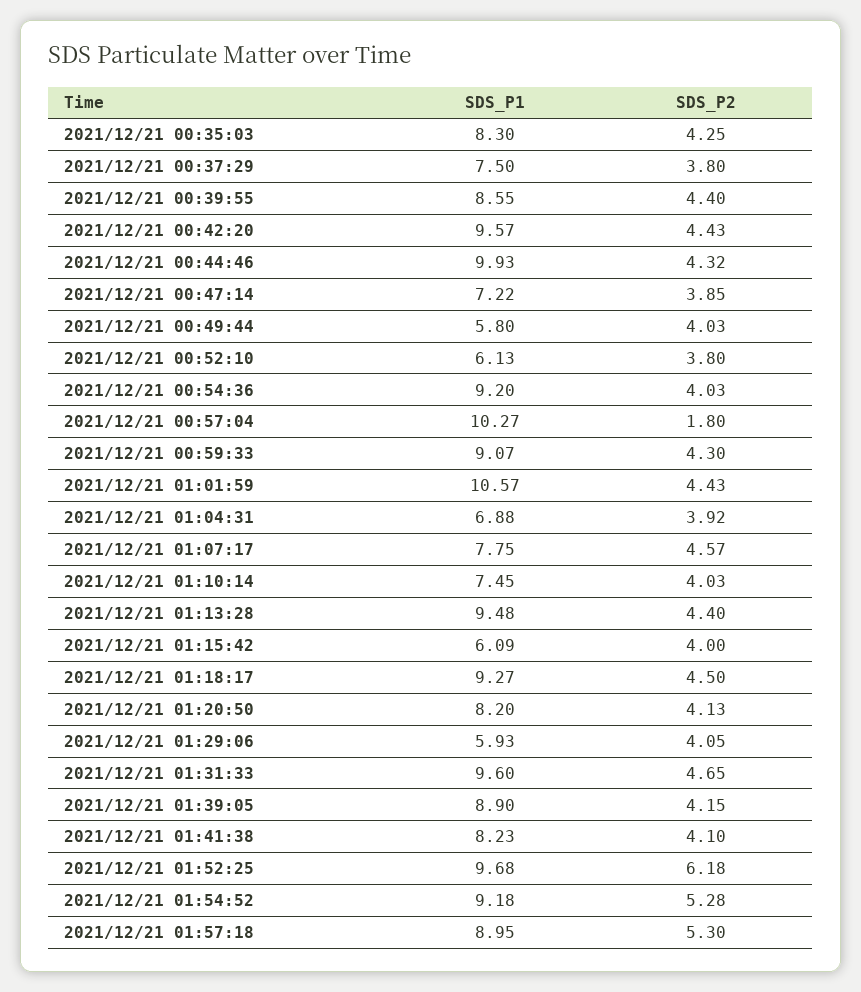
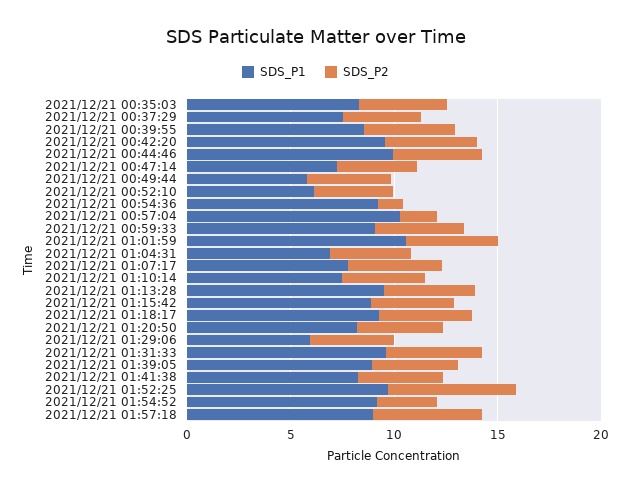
SDS_P2, 2021/12/21 00:54:36: 4.03 -> 1
SDS_P1, 2021/12/21 01:15:42: 6.09 -> 9
SDS_P2, 2021/12/21 01:54:52: 5.28 -> 3

